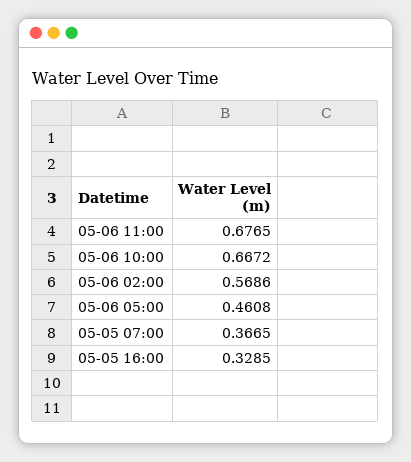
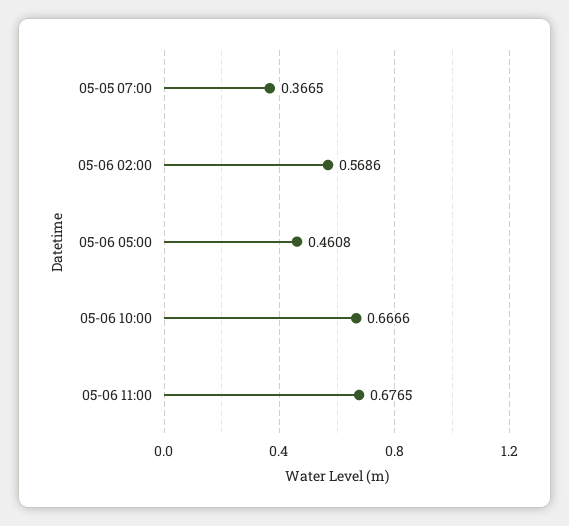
05-06 10:00: 0.6672 -> 0.6666
05-05 16:00: 0.3285 -> none

